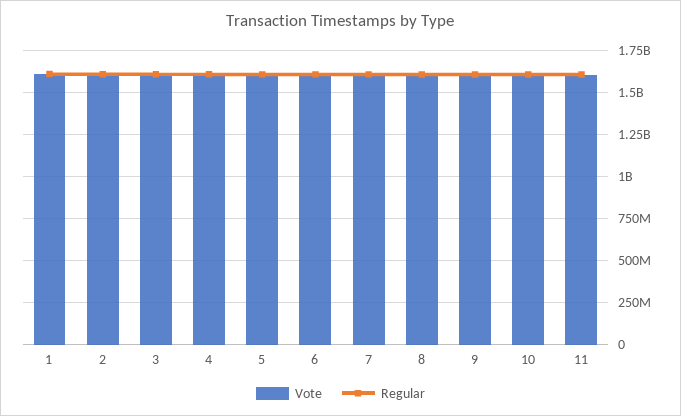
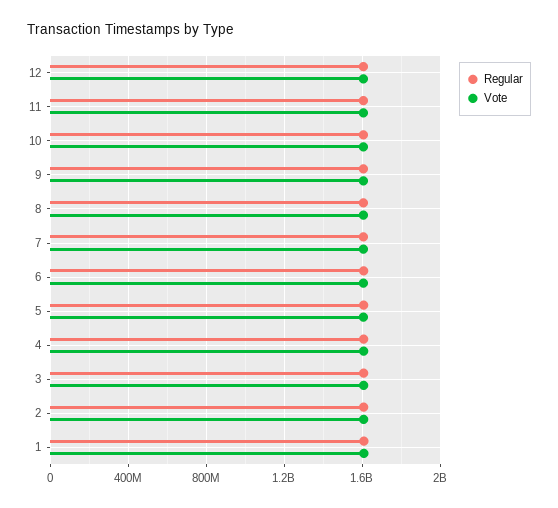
Regular, 12: none -> 1600000000
Vote, 12: none -> 1600000000

